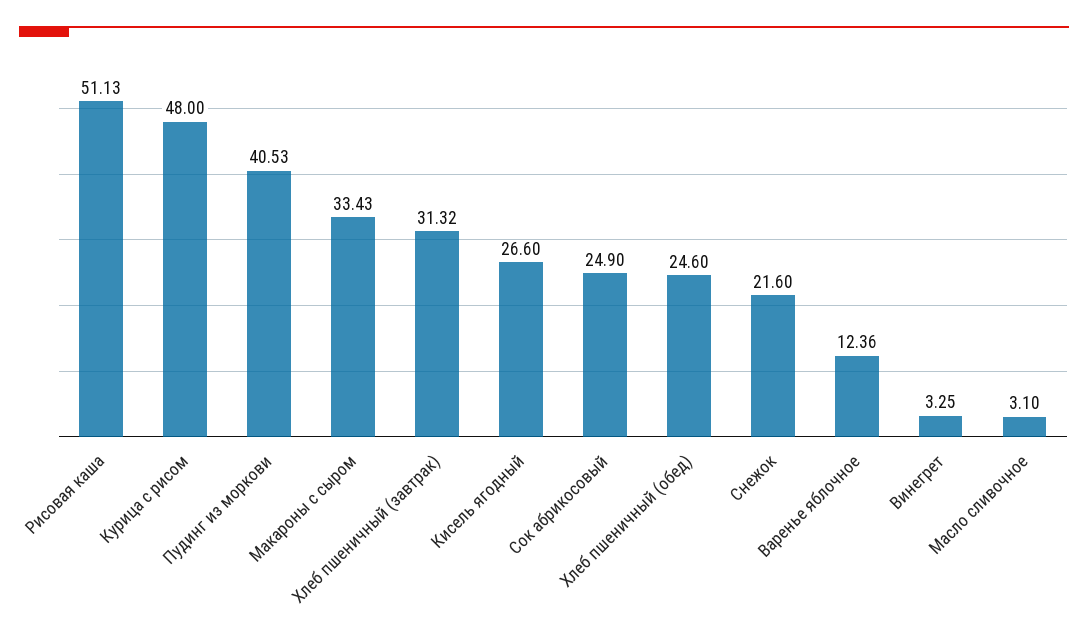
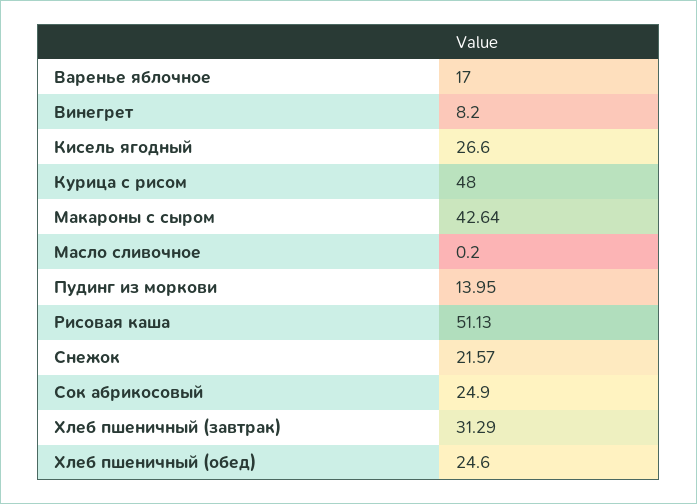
Пудинг из моркови: 40.53 -> 13.95
Макароны с сыром: 33.43 -> 42.64
Хлеб пшеничный (завтрак): 31.32 -> 31.29
Снежок: 21.6 -> 21.57
Варенье яблочное: 12.36 -> 17
Винегрет: 3.25 -> 8.2
Масло сливочное: 3.1 -> 0.2

